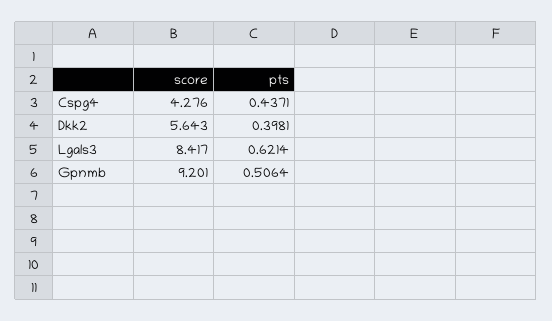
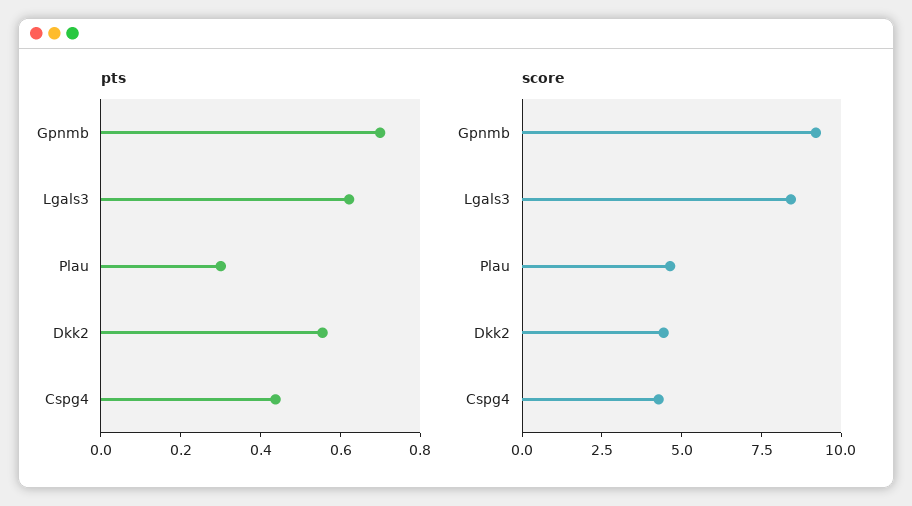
score, Dkk2: 5.643 -> 4.5
pts, Dkk2: 0.3981 -> 0.55
pts, Gpnmb: 0.5064 -> 0.7
pts, Plau: none -> 0.3
score, Plau: none -> 4.5

